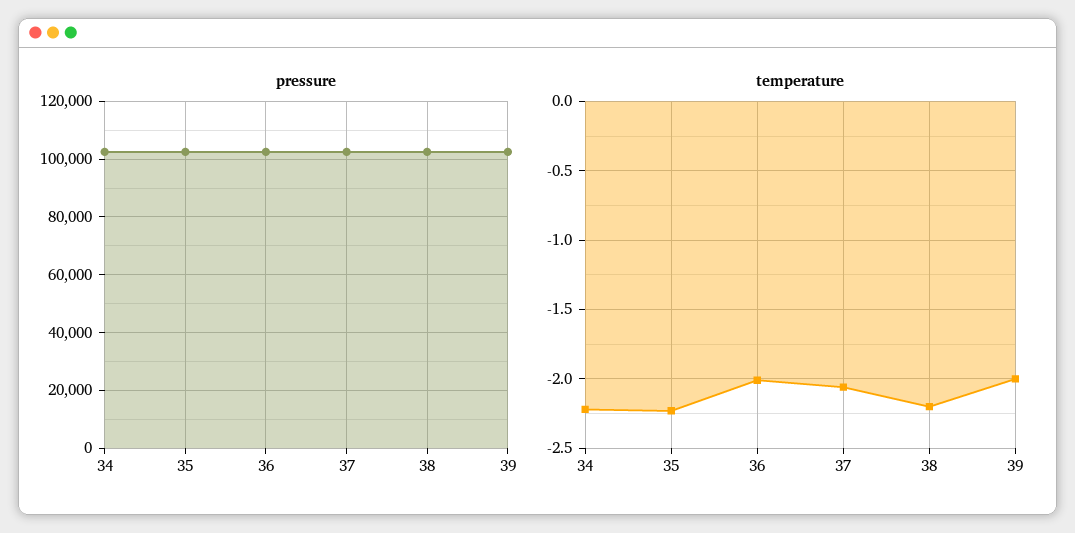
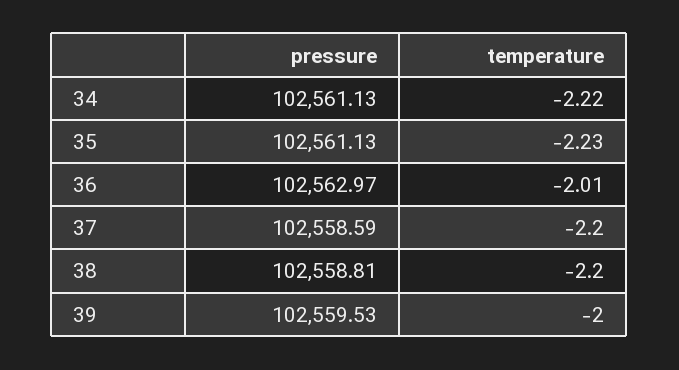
temperature, 37: -2.05 -> -2.2

